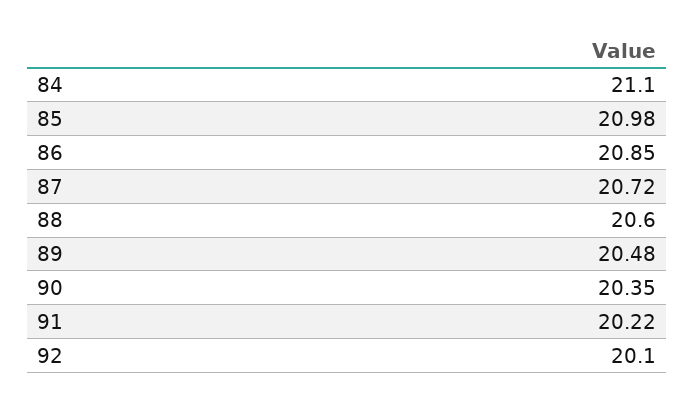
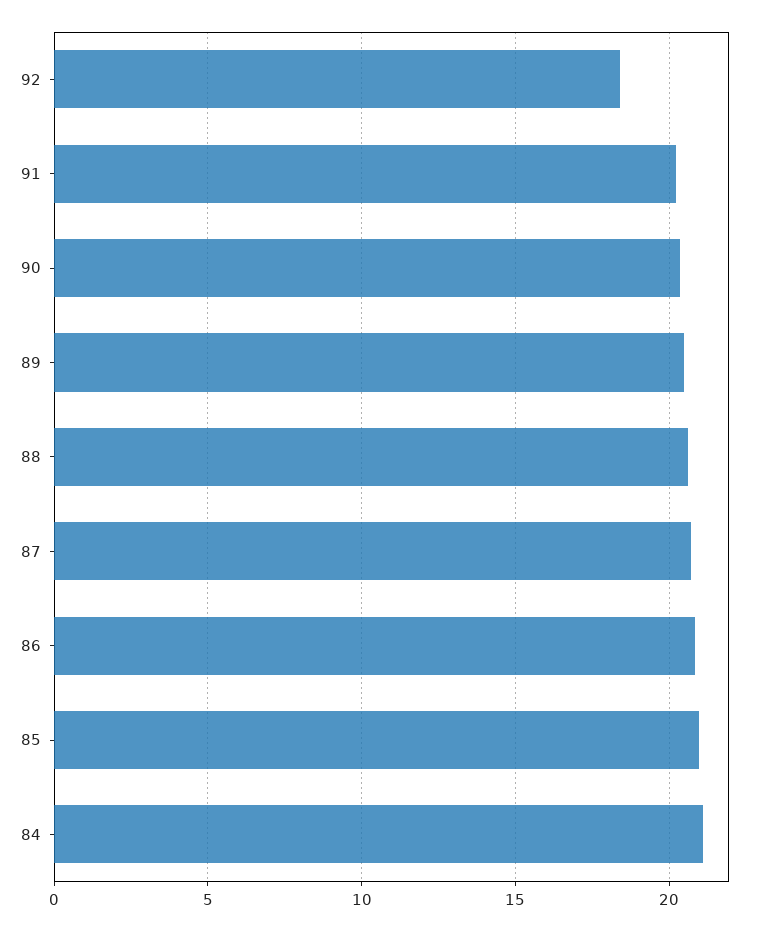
92: 20.1 -> 18.5

